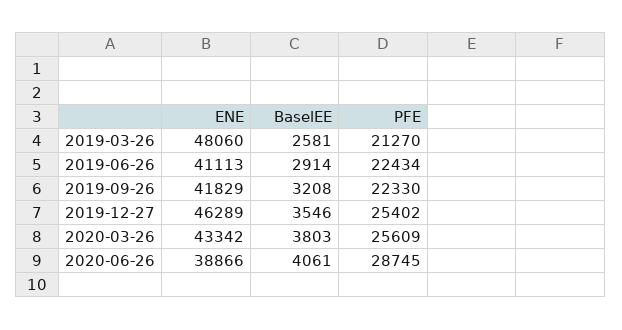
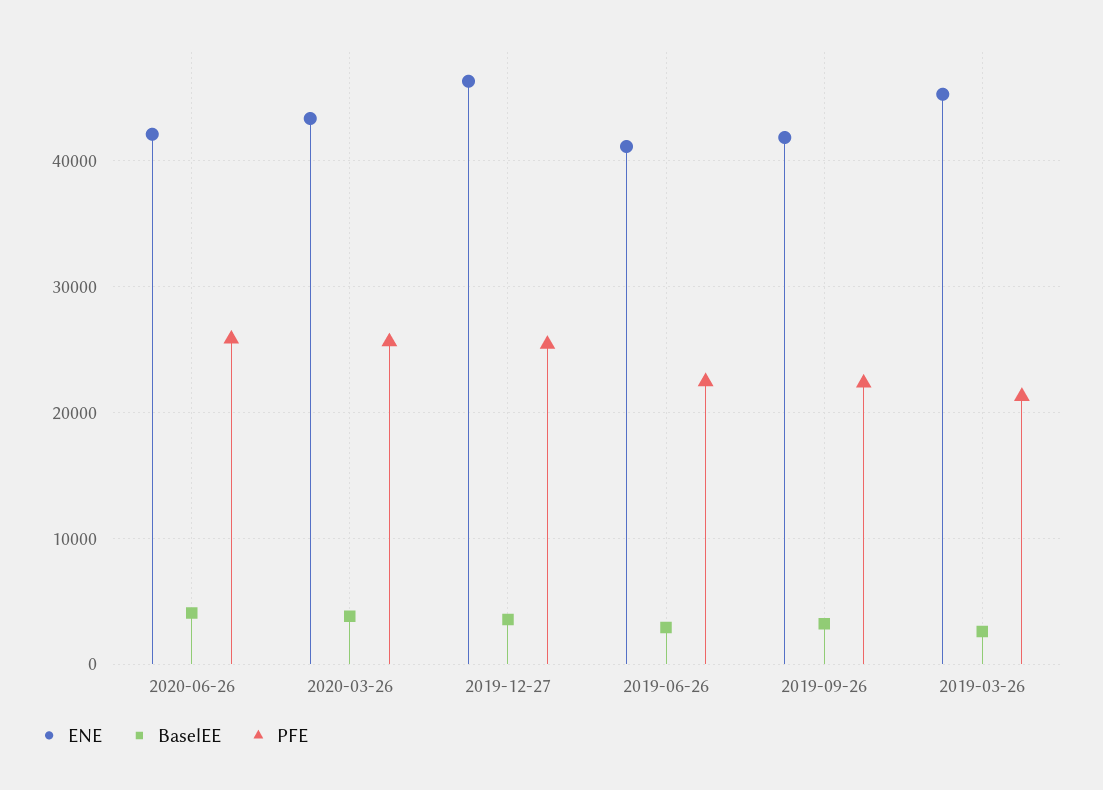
ENE, 2019-03-26: 48060 -> 45000
ENE, 2020-06-26: 38866 -> 42000
PFE, 2020-06-26: 28745 -> 26000

